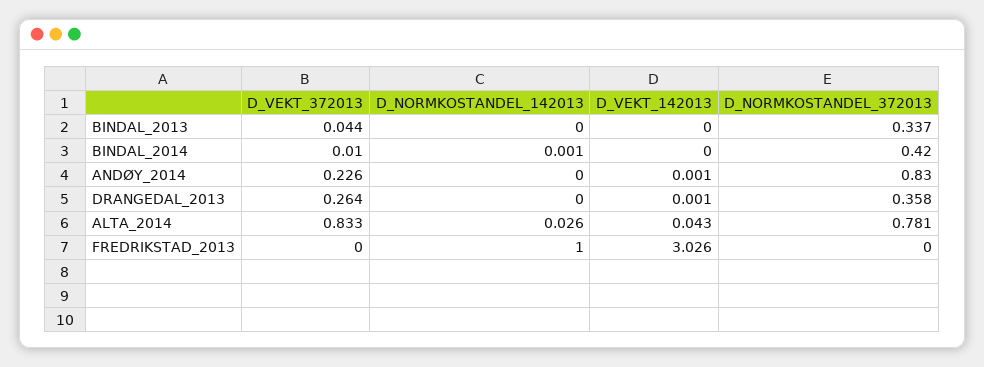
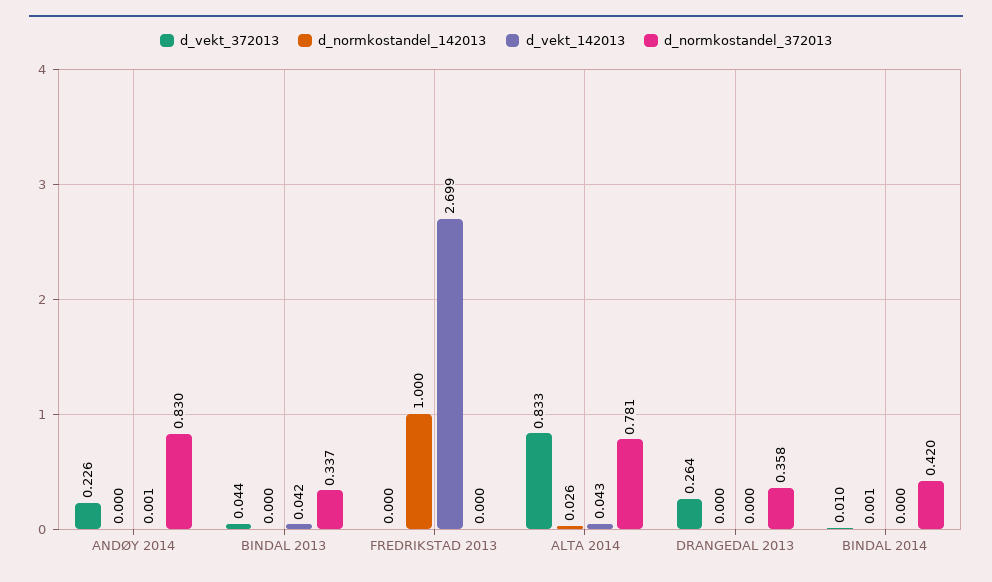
D_VEKT_142013, BINDAL_2013: 0 -> 0.042
D_VEKT_142013, DRANGEDAL_2013: 0.001 -> 0
D_VEKT_142013, FREDRIKSTAD_2013: 3.026 -> 2.699

